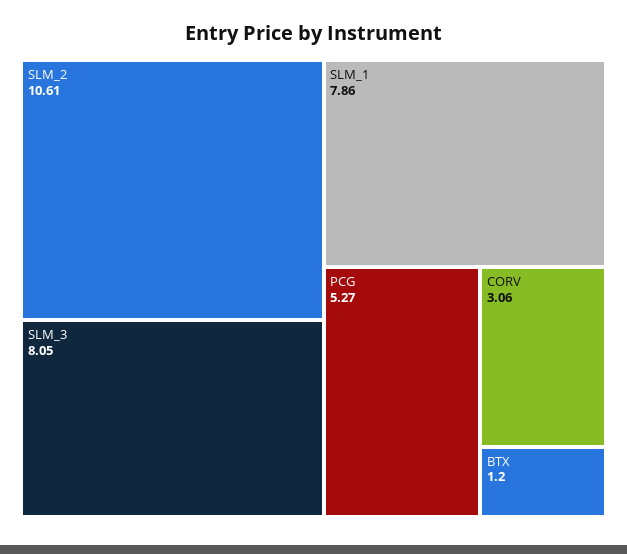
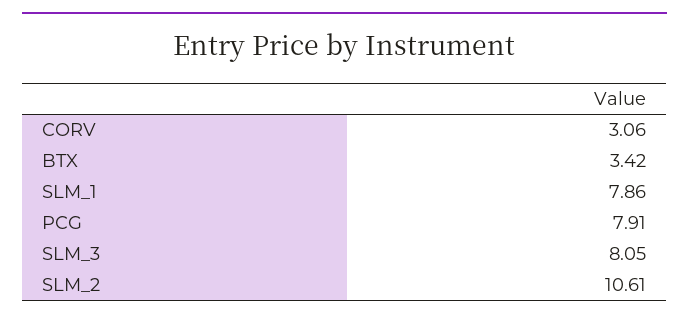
PCG: 5.27 -> 7.91
BTX: 1.2 -> 3.42

